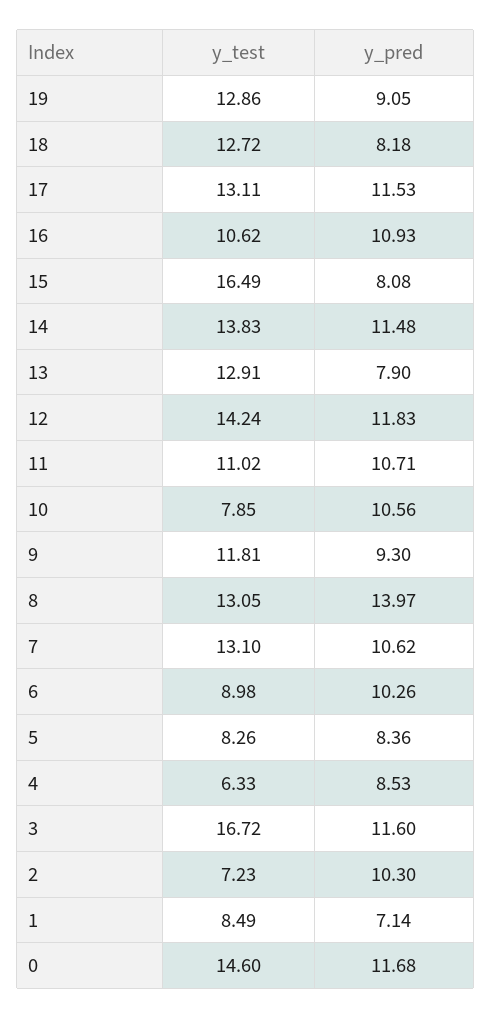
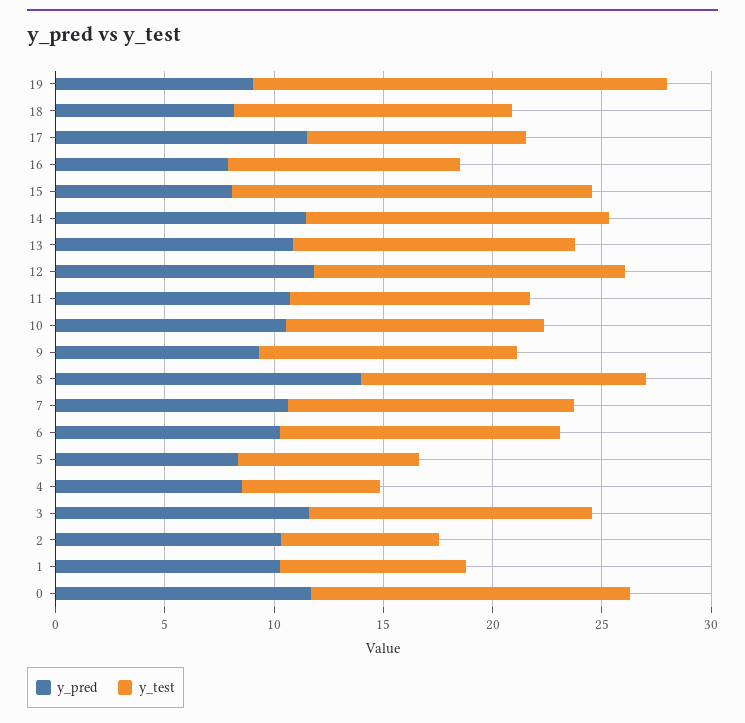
y_test, 19: 12.86 -> 19
y_test, 17: 13.11 -> 10
y_pred, 16: 10.93 -> 8
y_pred, 13: 7.9 -> 11
y_test, 10: 7.85 -> 12
y_test, 6: 8.98 -> 13
y_test, 3: 16.72 -> 13
y_pred, 1: 7.14 -> 10

